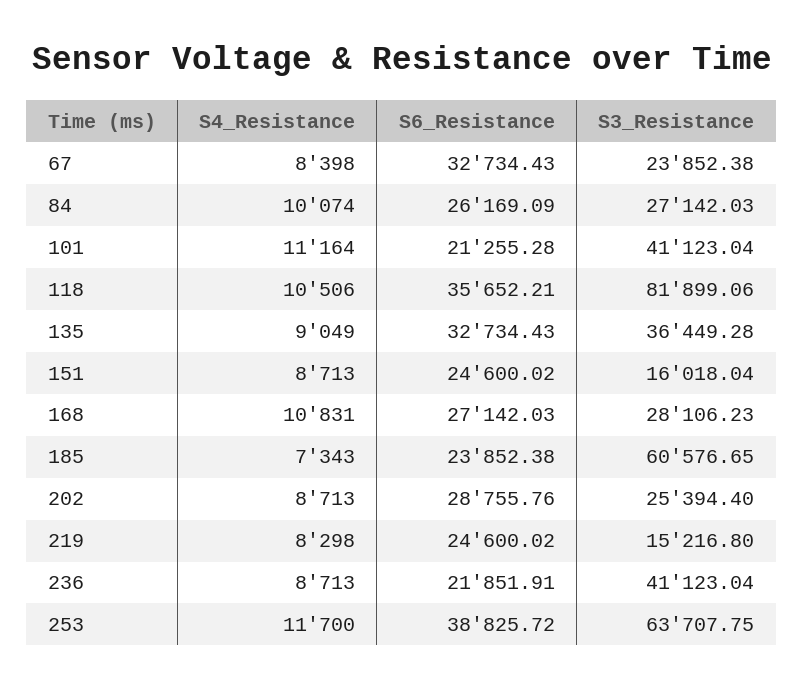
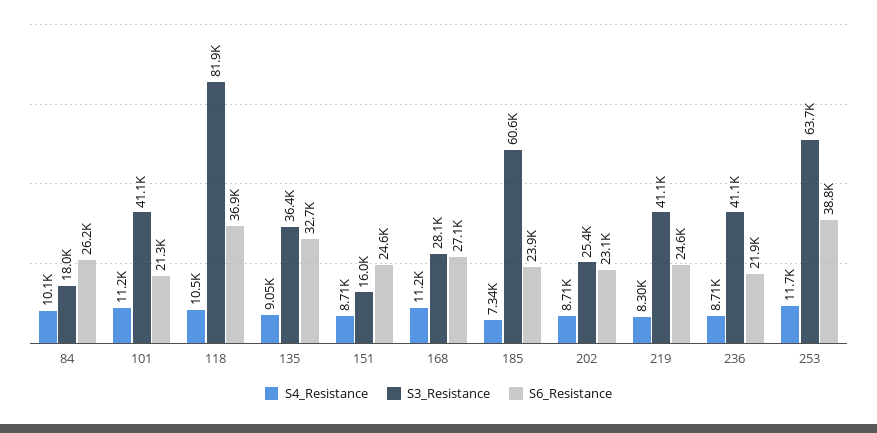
S4_Resistance, 67: 8398 -> none
S6_Resistance, 67: 32734.43 -> none
S3_Resistance, 67: 23852.38 -> none
S3_Resistance, 84: 27142.03 -> 18000
S6_Resistance, 118: 35652.21 -> 36900
S4_Resistance, 168: 10831 -> 11200
S6_Resistance, 202: 28755.76 -> 23100
S3_Resistance, 219: 15216.8 -> 41100

